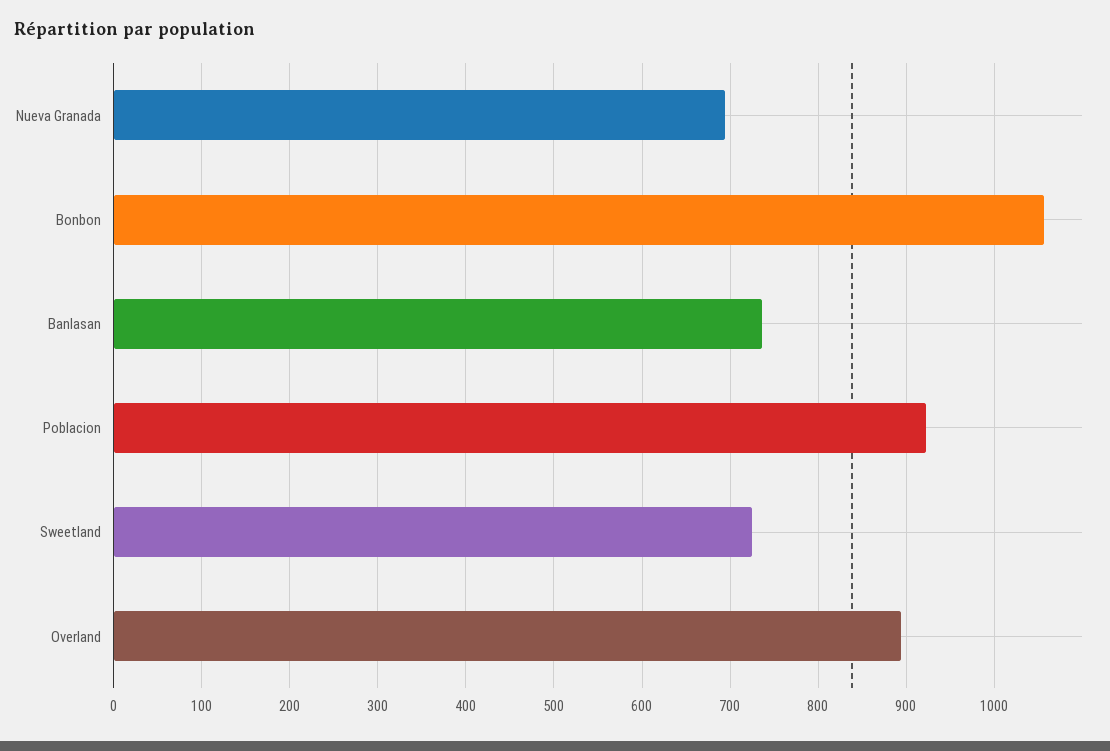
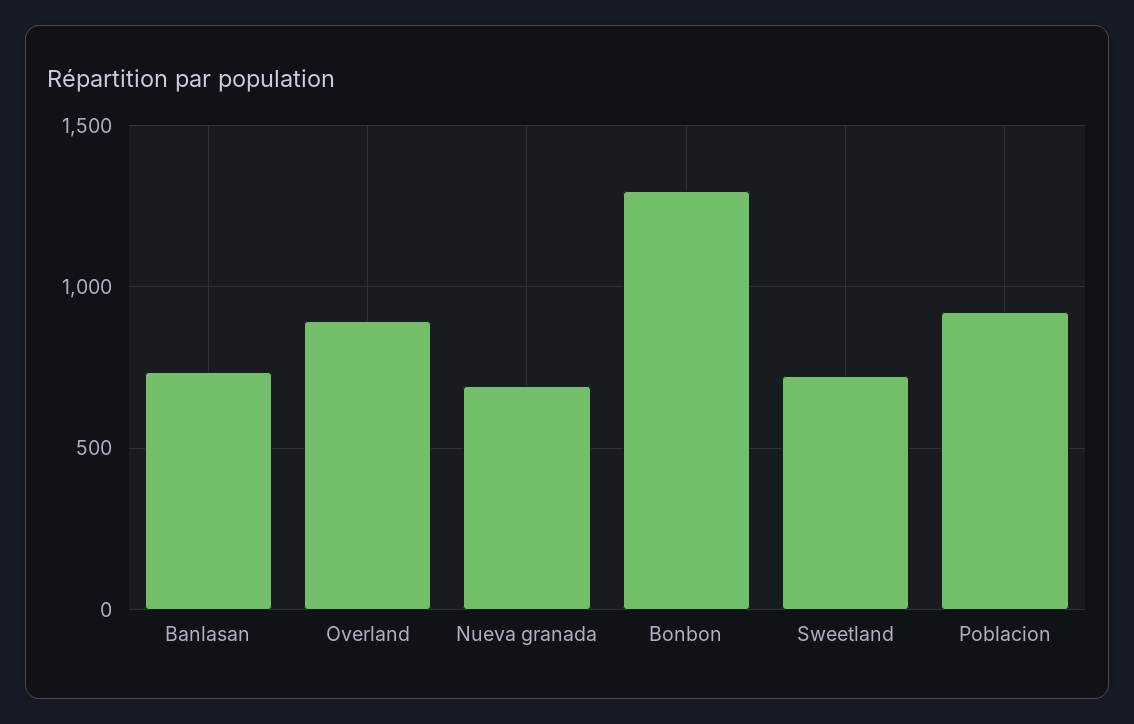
Bonbon: 1060 -> 1300

